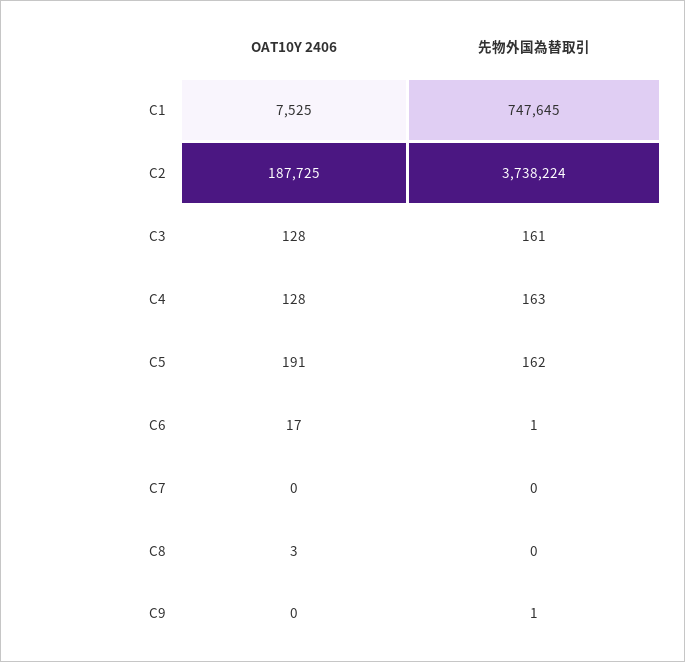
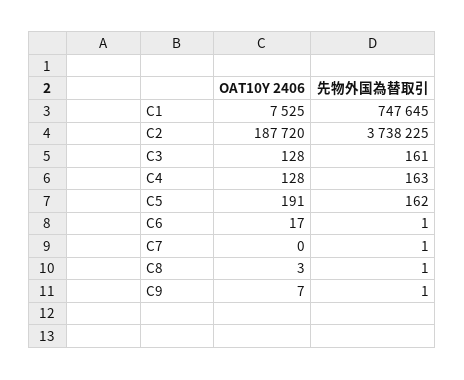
OAT10Y 2406, C2: 187725 -> 187720
先物外国為替取引, C2: 3738224 -> 3738225
先物外国為替取引, C7: 0 -> 1
先物外国為替取引, C8: 0 -> 1
OAT10Y 2406, C9: 0 -> 7

